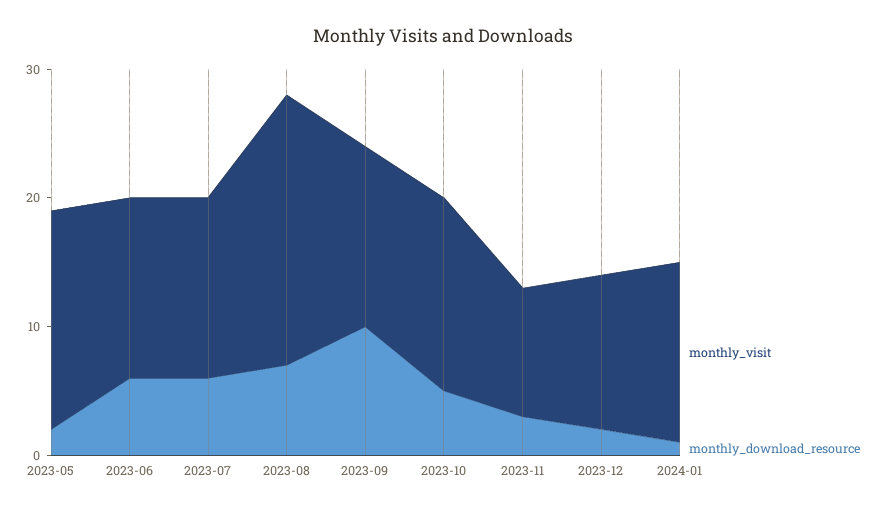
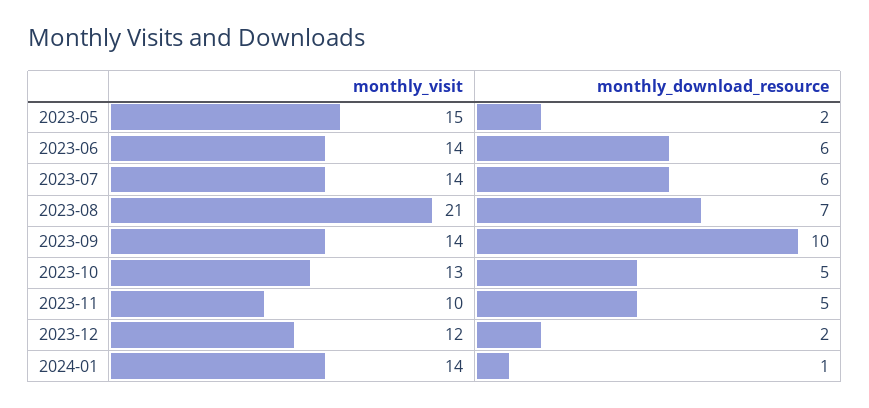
monthly_visit, 2023-05: 17 -> 15
monthly_visit, 2023-10: 15 -> 13
monthly_download_resource, 2023-11: 3 -> 5

